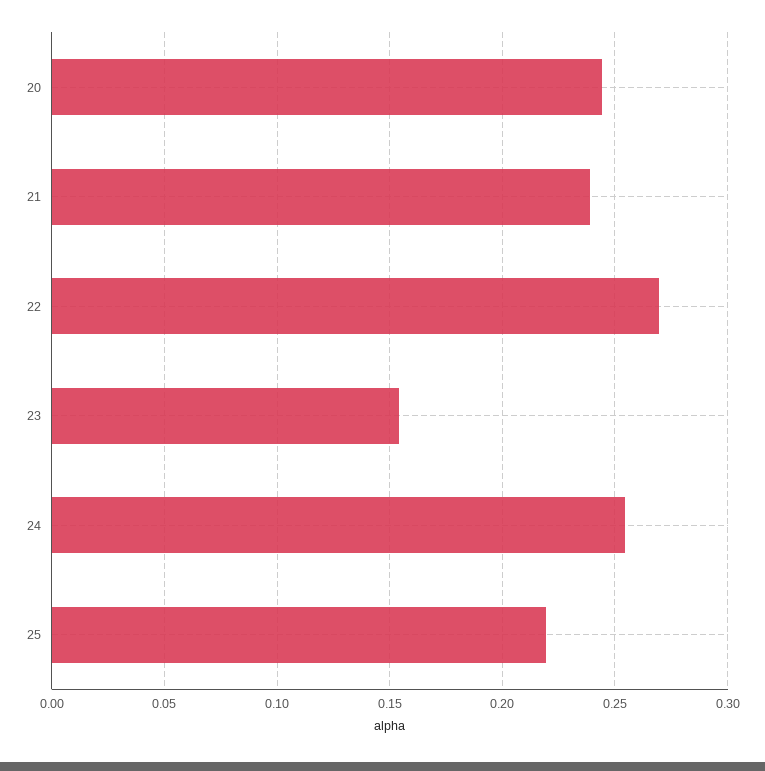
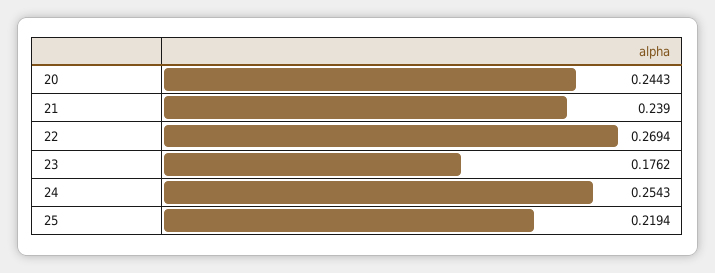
23: 0.155 -> 0.1762

